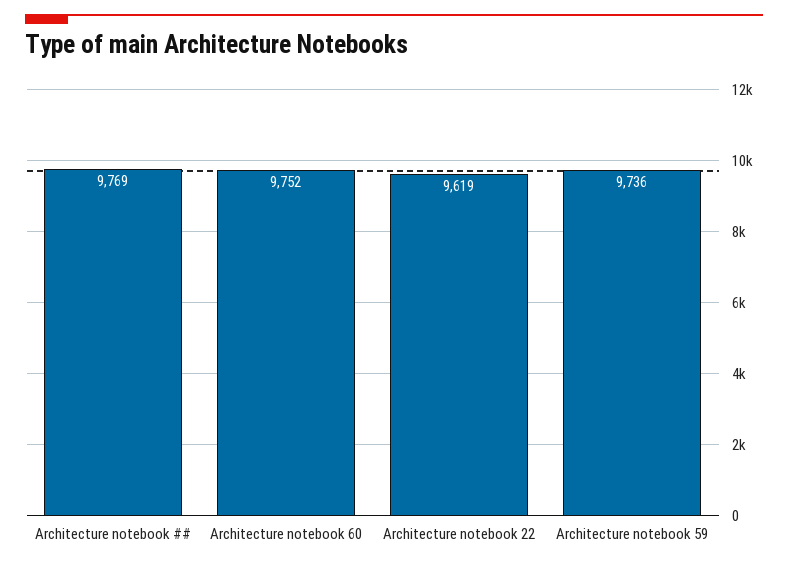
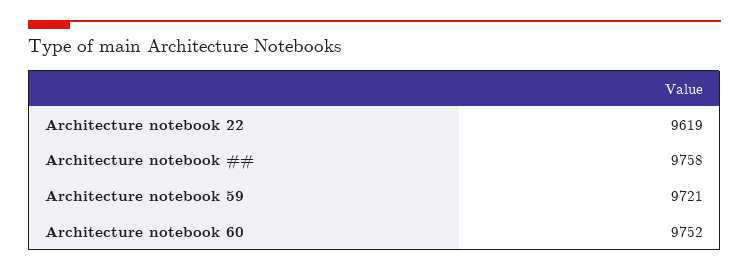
Architecture notebook ##: 9769 -> 9758
Architecture notebook 59: 9736 -> 9721

